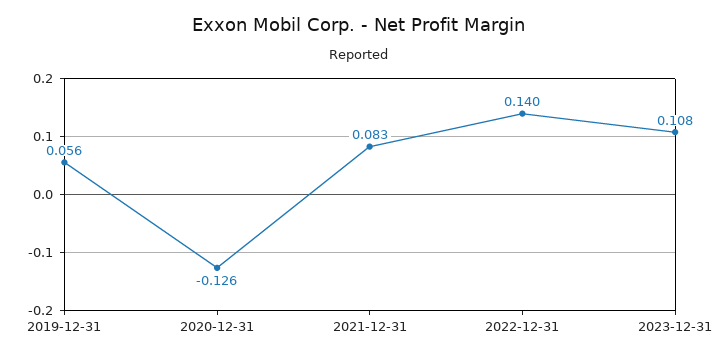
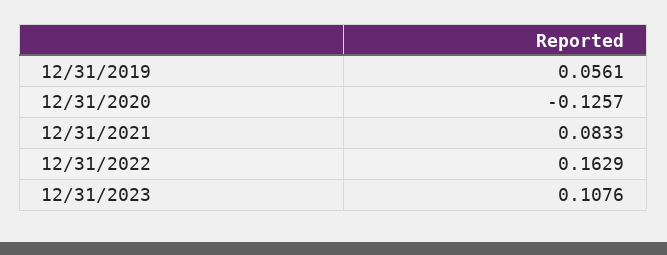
2022-12-31: 0.14 -> 0.1629

